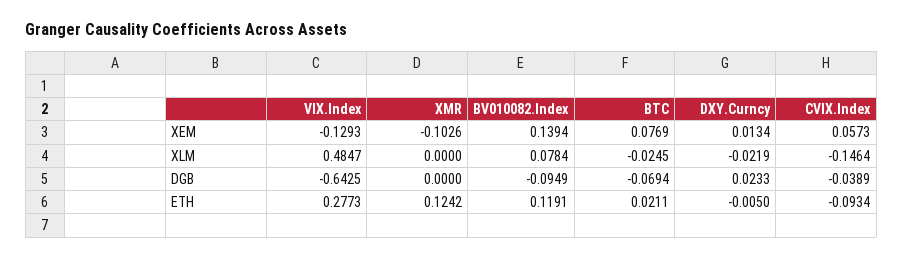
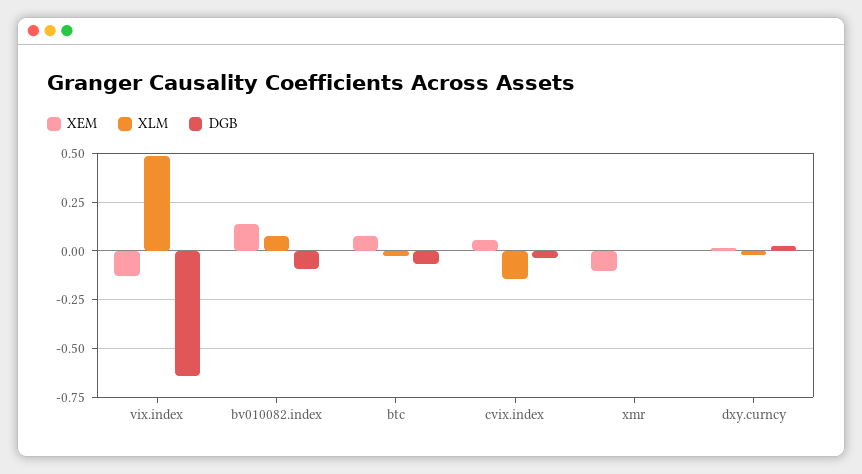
ETH, VIX.Index: 0.2773 -> none
ETH, XMR: 0.1242 -> none
ETH, BV010082.Index: 0.1191 -> none
ETH, BTC: 0.0211 -> none
ETH, DXY.Curncy: -0.005 -> none
ETH, CVIX.Index: -0.0934 -> none

